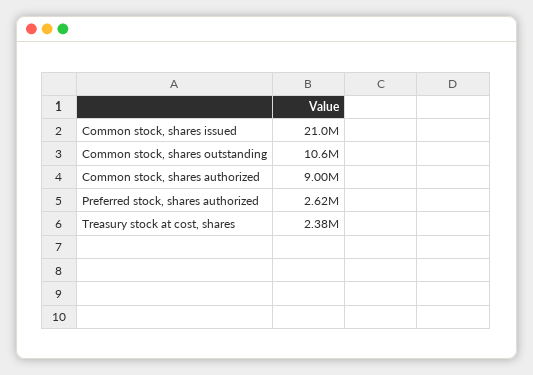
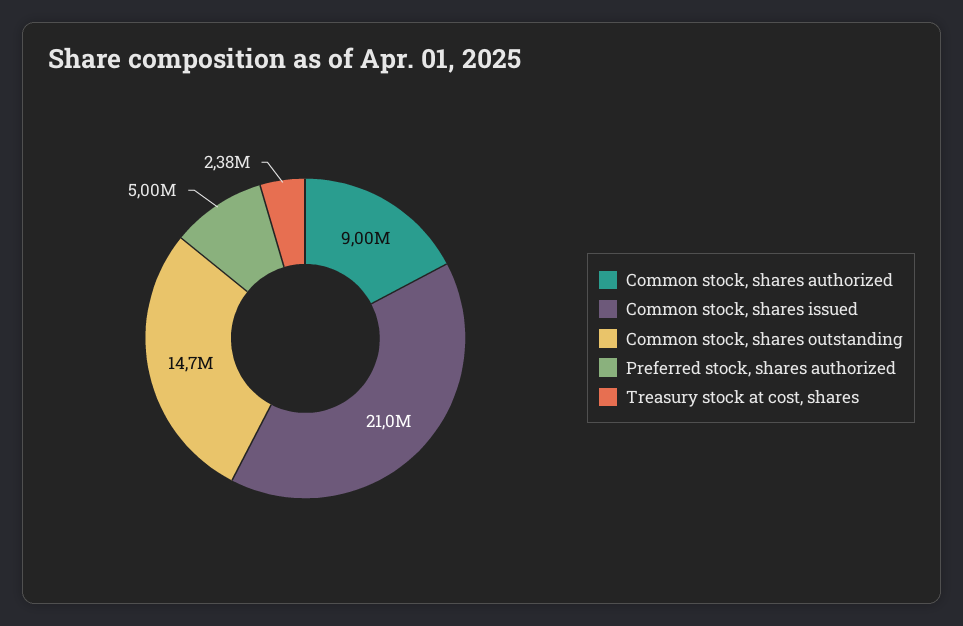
Common stock, shares outstanding: 10600000 -> 14700000
Preferred stock, shares authorized: 2620000 -> 5000000

